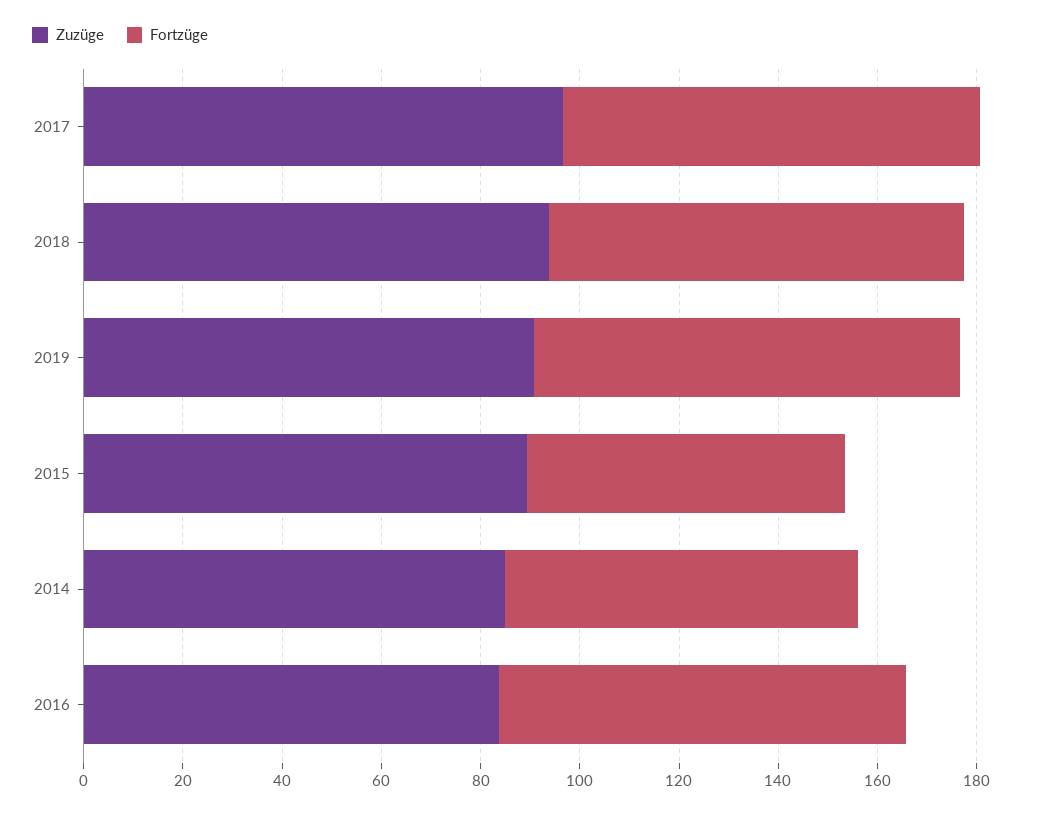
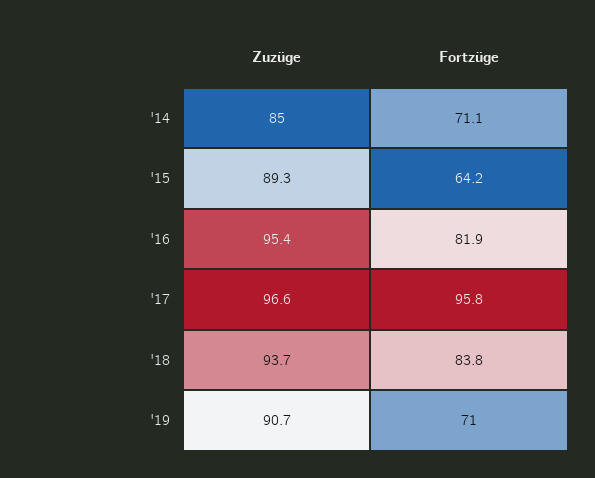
Fortzüge, 2017: 85 -> 95.8
Fortzüge, 2019: 85 -> 71
Zuzüge, 2016: 85 -> 95.4

